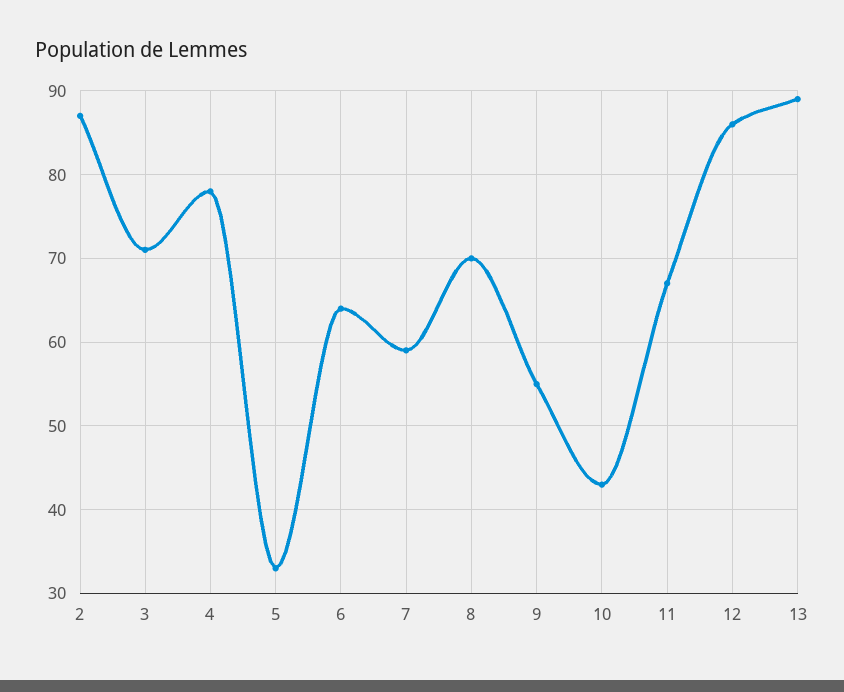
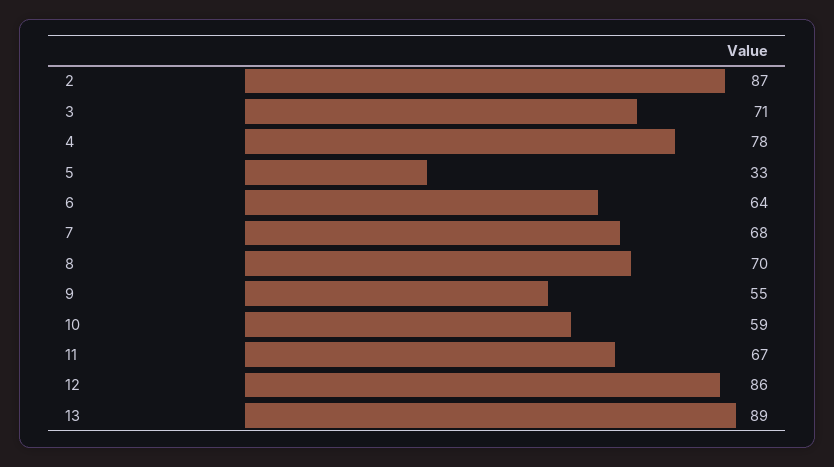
7: 59 -> 68
10: 43 -> 59

